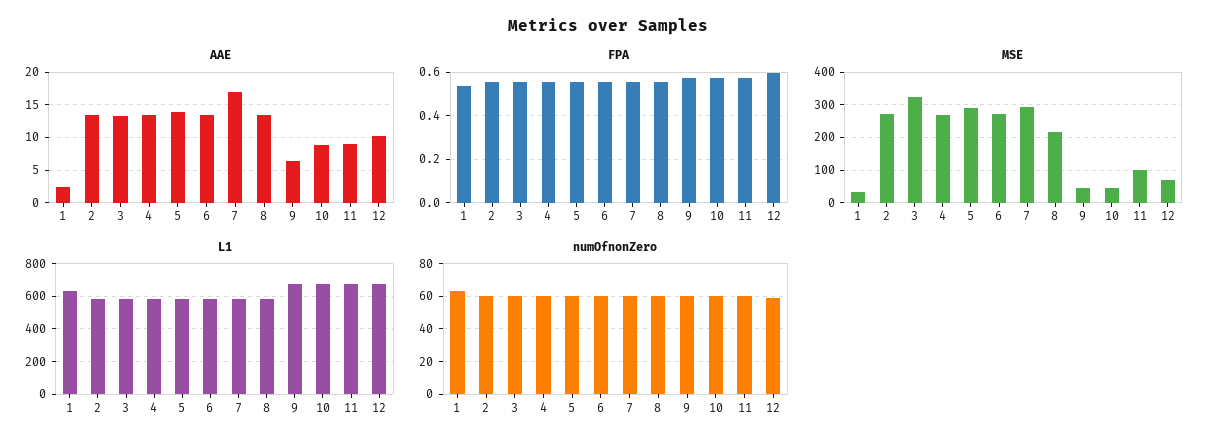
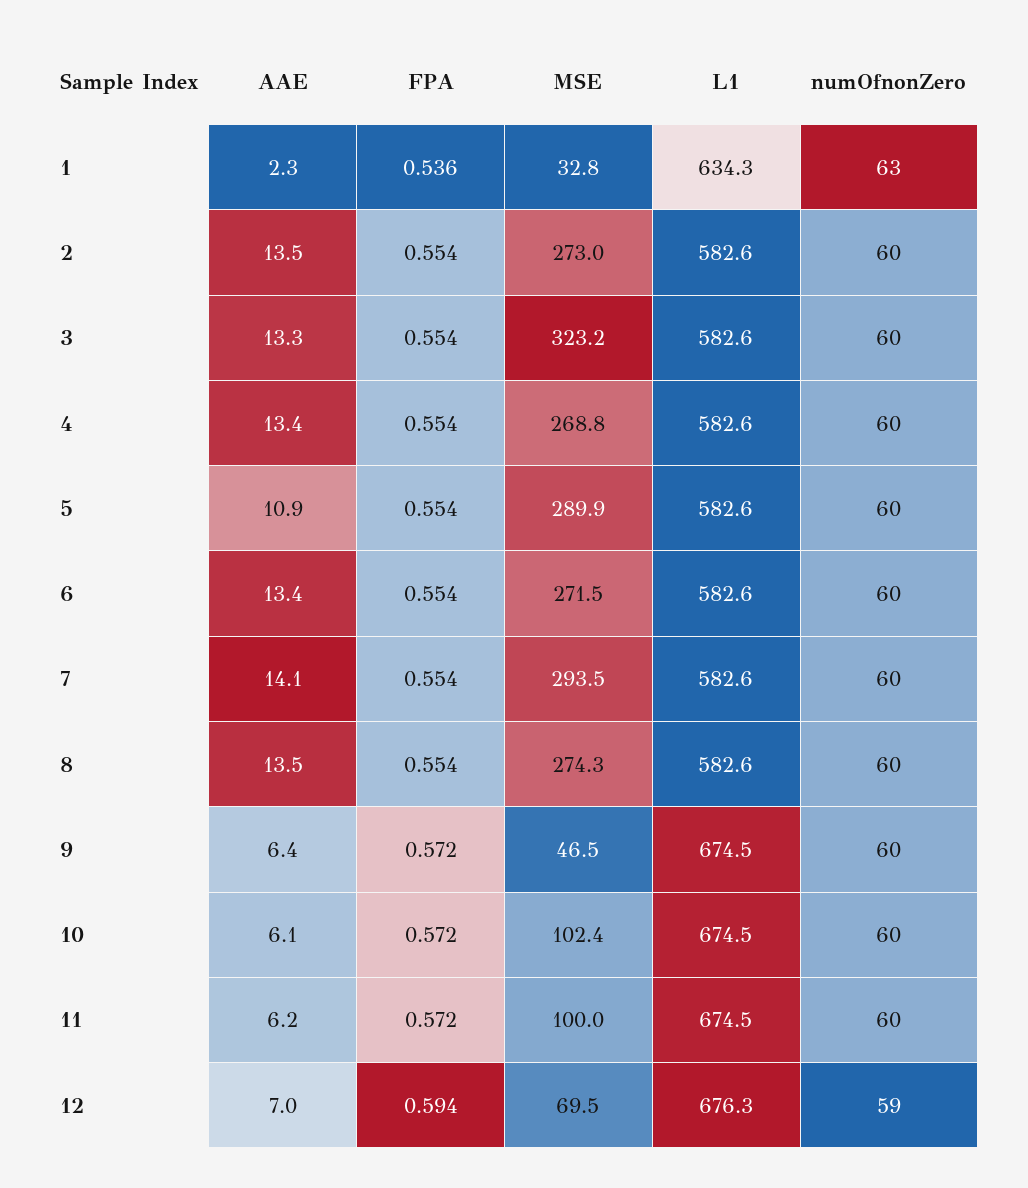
AAE, 5: 14 -> 10.9
AAE, 7: 17 -> 14.1
AAE, 10: 9 -> 6.1
AAE, 11: 9 -> 6.2
AAE, 12: 10 -> 7
MSE, 8: 220 -> 274.3
MSE, 10: 40 -> 102.4

